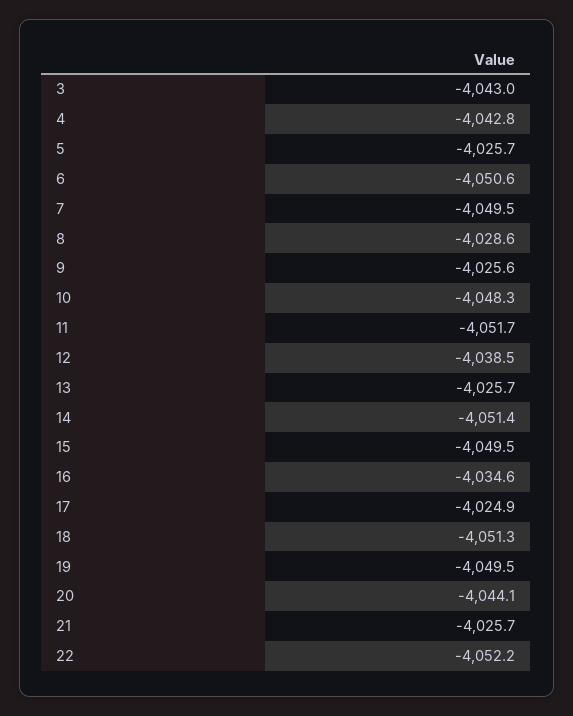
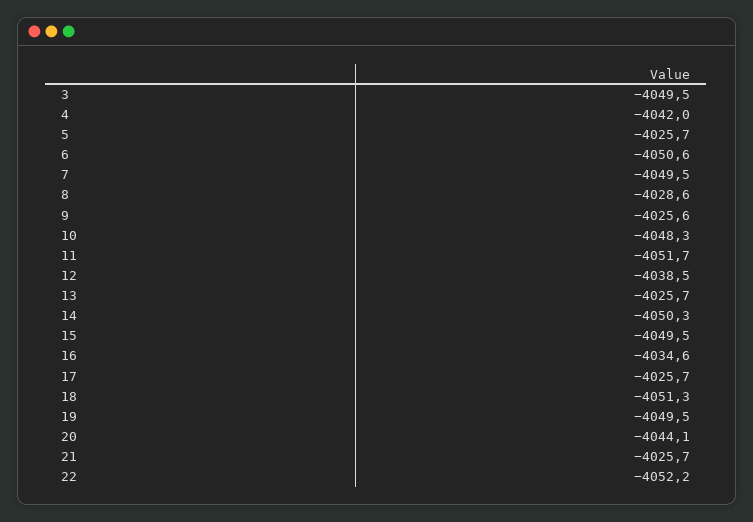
3: -4043 -> -4049.5
4: -4042.8 -> -4042
14: -4051.4 -> -4050.3
17: -4024.9 -> -4025.7

